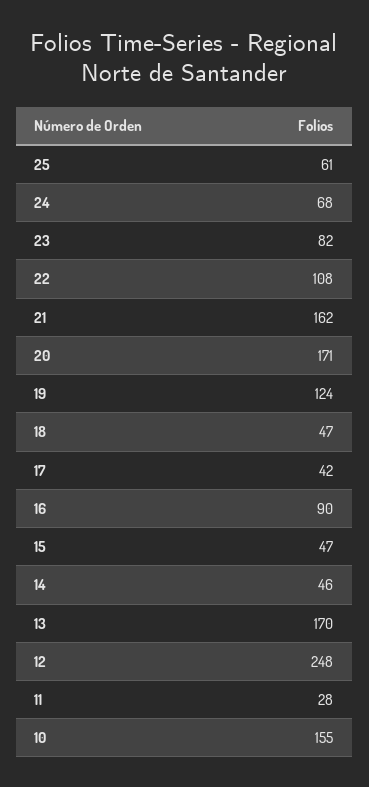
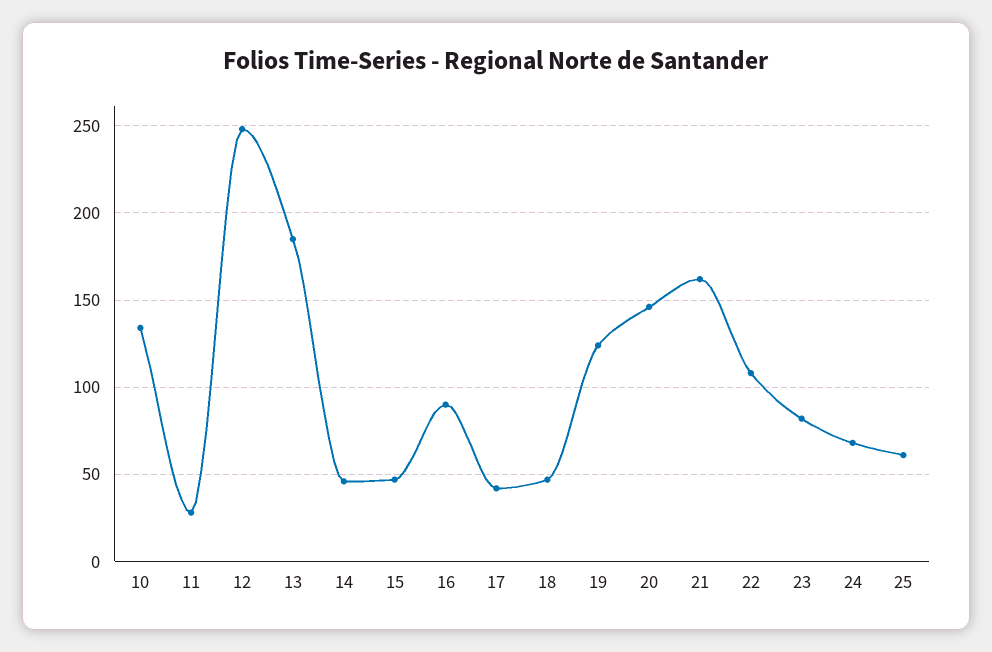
20: 171 -> 145
13: 170 -> 185
10: 155 -> 135

